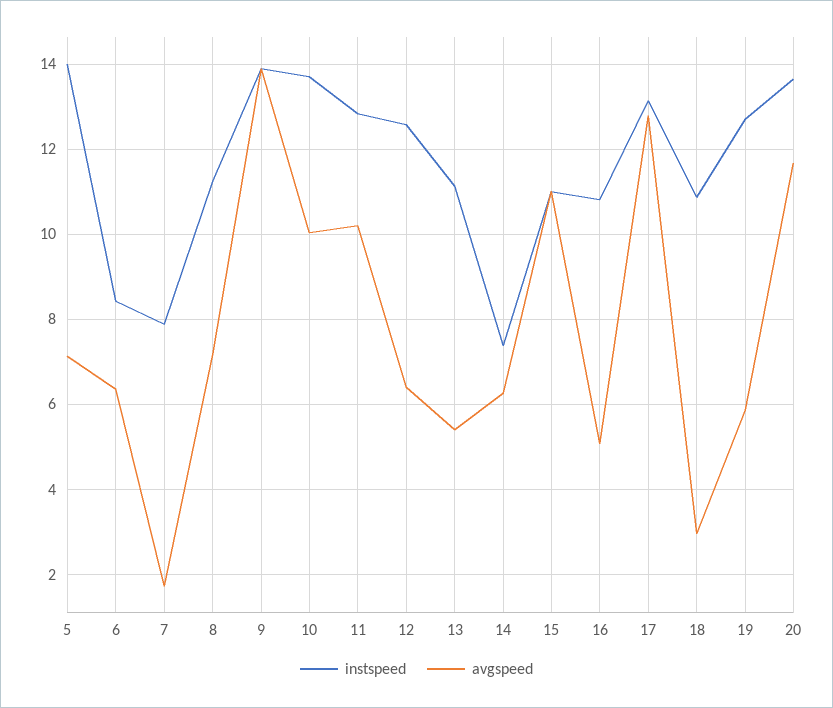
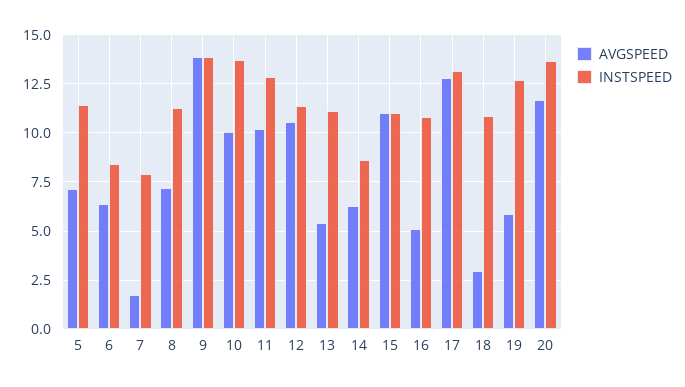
instspeed, 5: 14 -> 11.5
instspeed, 12: 12.6 -> 11.5
avgspeed, 12: 6.4 -> 10.5
instspeed, 14: 7.4 -> 8.5

